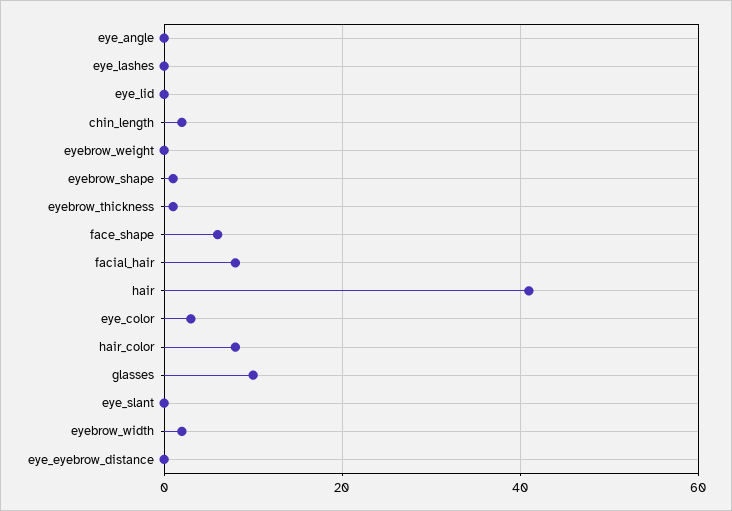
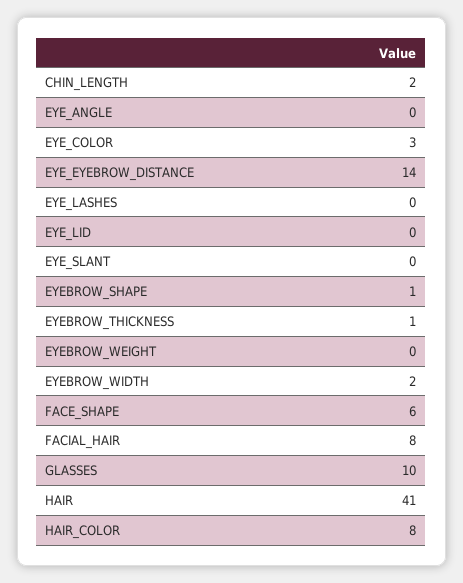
eye_eyebrow_distance: 0 -> 14

